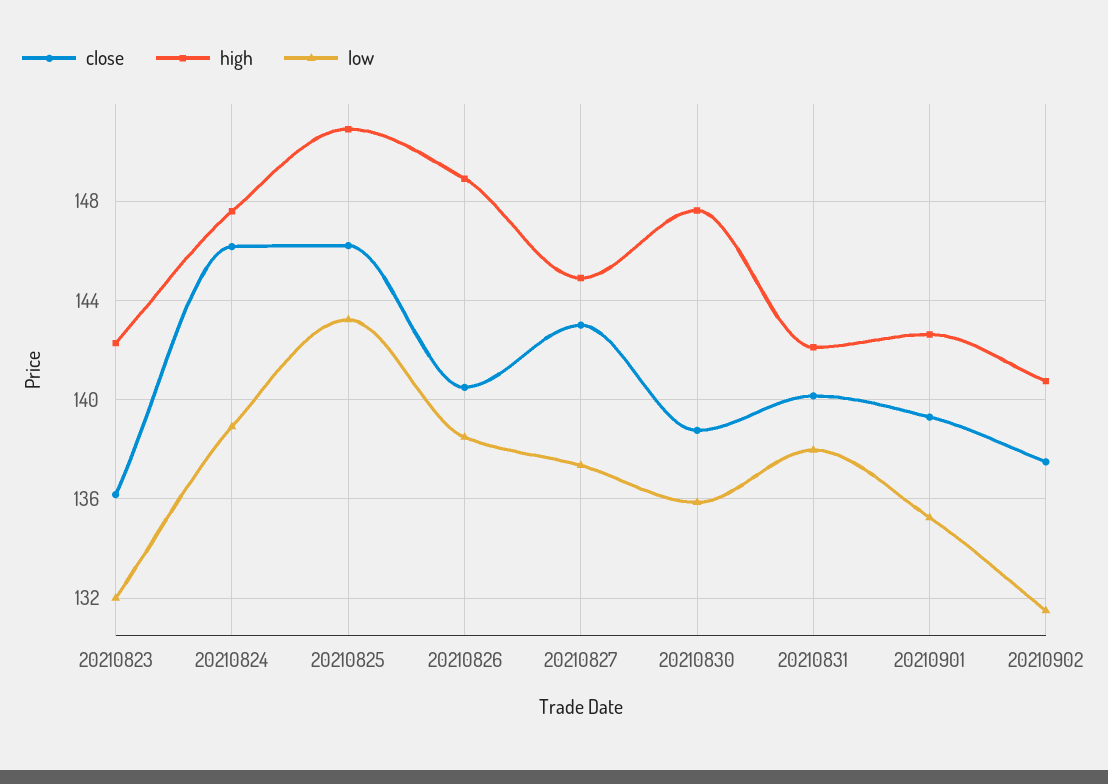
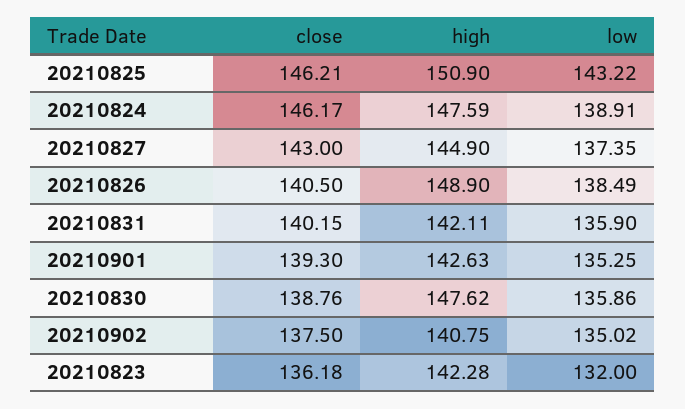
low, 20210831: 138 -> 135.9
low, 20210902: 131.5 -> 135.02

